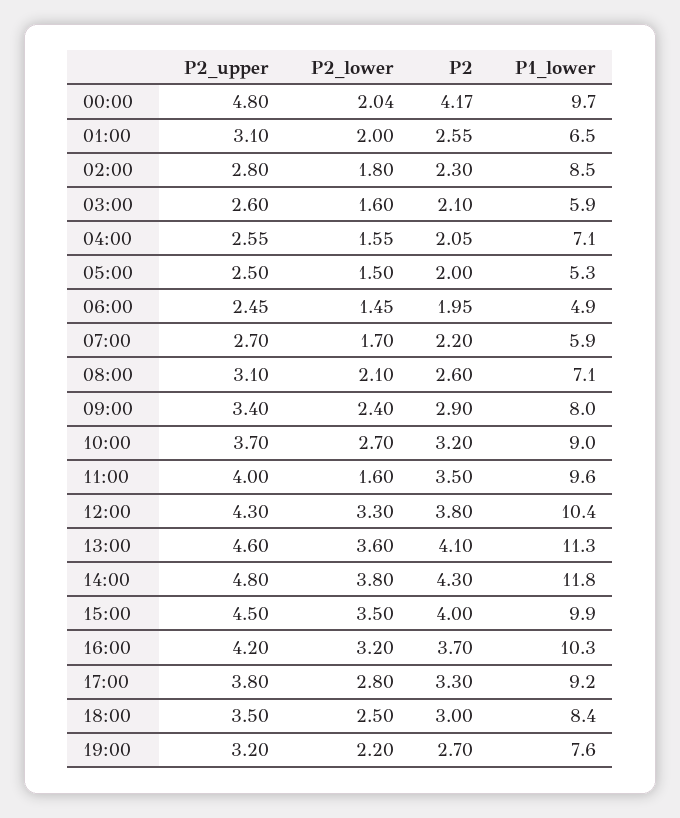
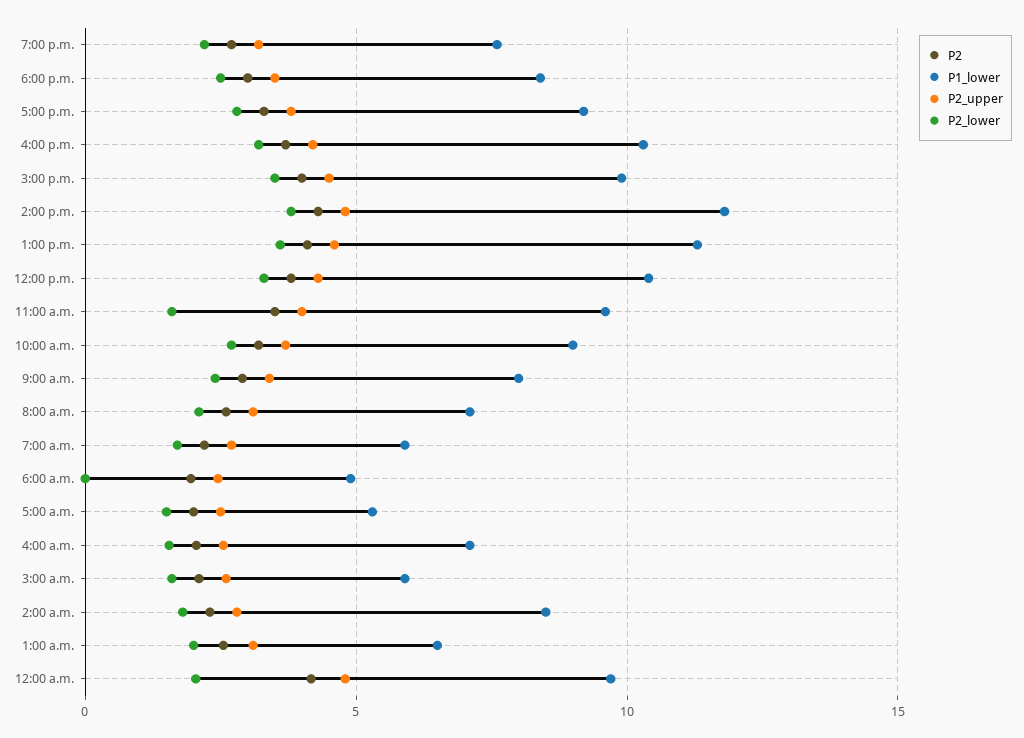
P2_lower, 06:00: 1.45 -> 0

